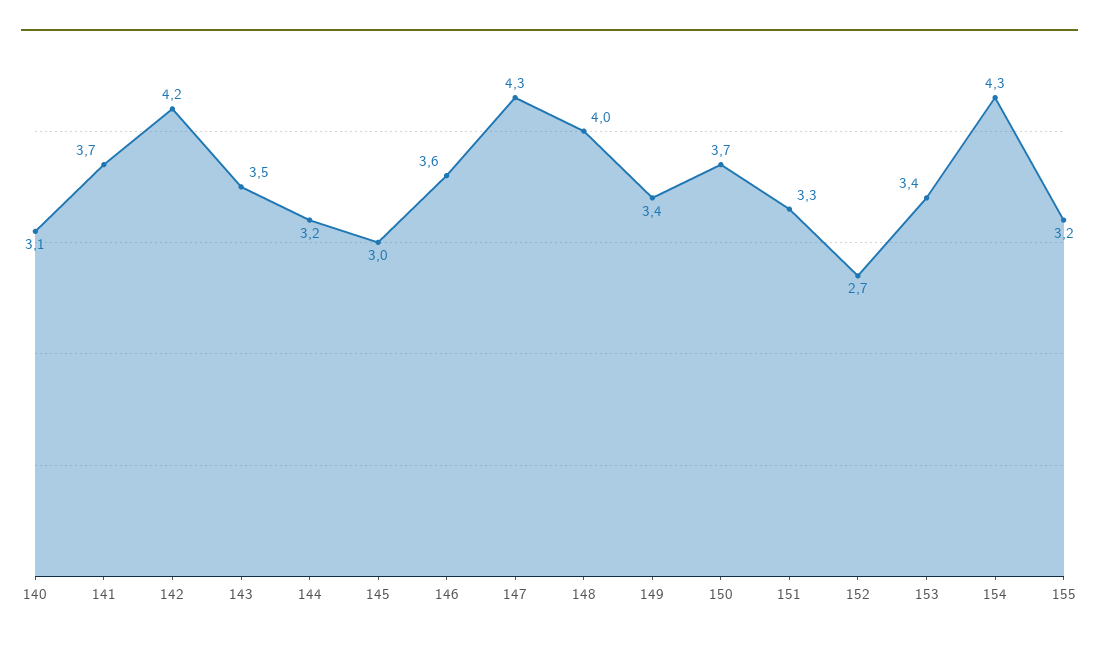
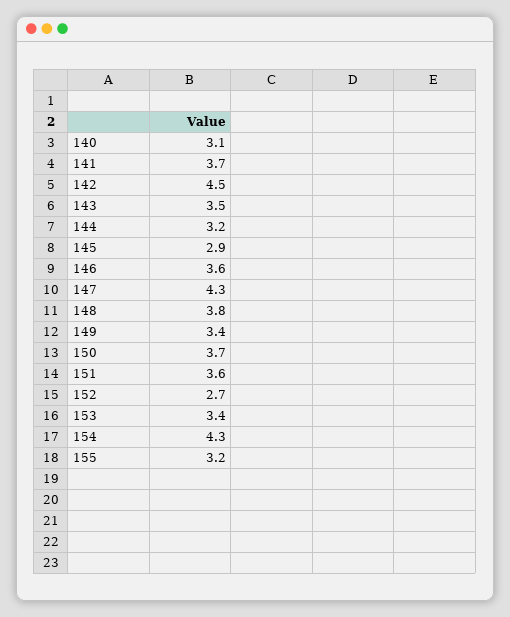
142: 4.2 -> 4.5
145: 3 -> 2.9
148: 4 -> 3.8
151: 3.3 -> 3.6

